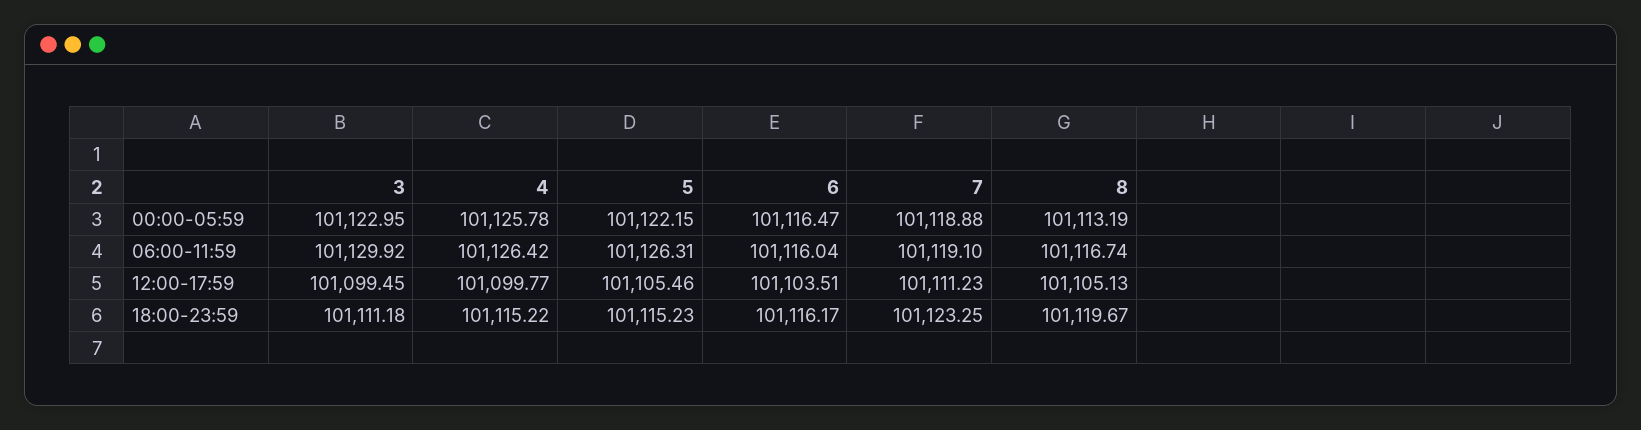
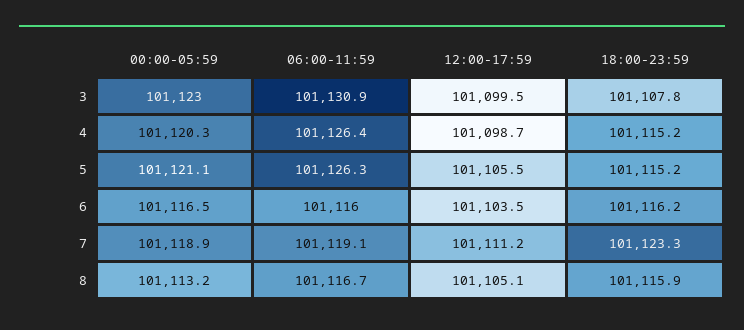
4, 00:00-05:59: 101125.78 -> 101120.3
5, 00:00-05:59: 101122.15 -> 101121.1
3, 06:00-11:59: 101129.92 -> 101130.9
4, 12:00-17:59: 101099.77 -> 101098.7
3, 18:00-23:59: 101111.18 -> 101107.8
8, 18:00-23:59: 101119.67 -> 101115.9

